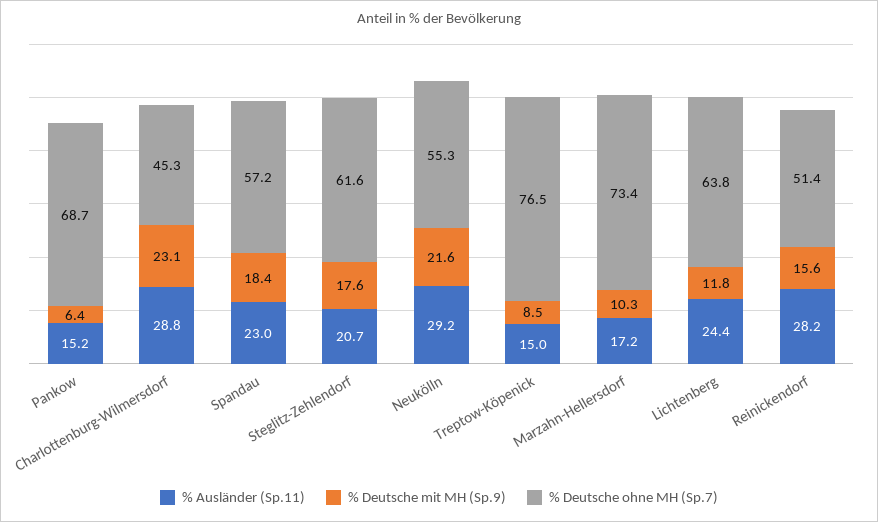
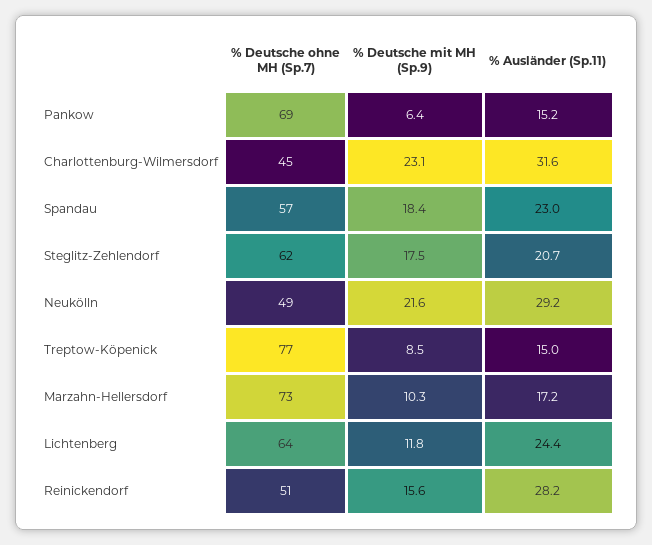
% Ausländer (Sp.11), Charlottenburg-Wilmersdorf: 28.8 -> 31.6
% Deutsche mit MH (Sp.9), Steglitz-Zehlendorf: 17.6 -> 17.5
% Deutsche ohne MH (Sp.7), Neukölln: 55.3 -> 49

